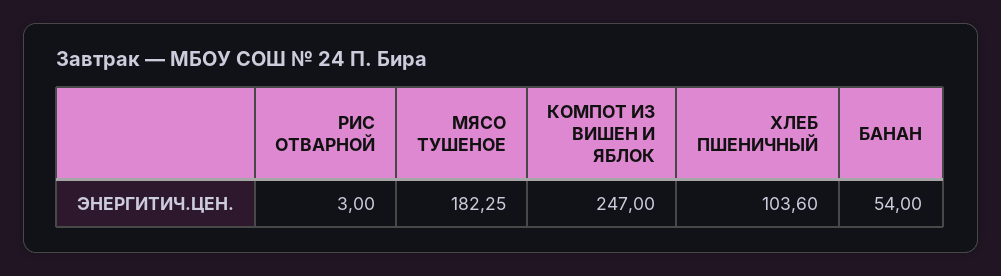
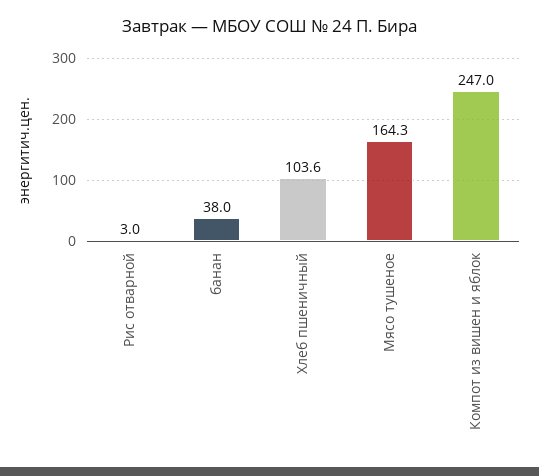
МЯСО ТУШЕНОЕ: 182.25 -> 164.3
БАНАН: 54 -> 38

